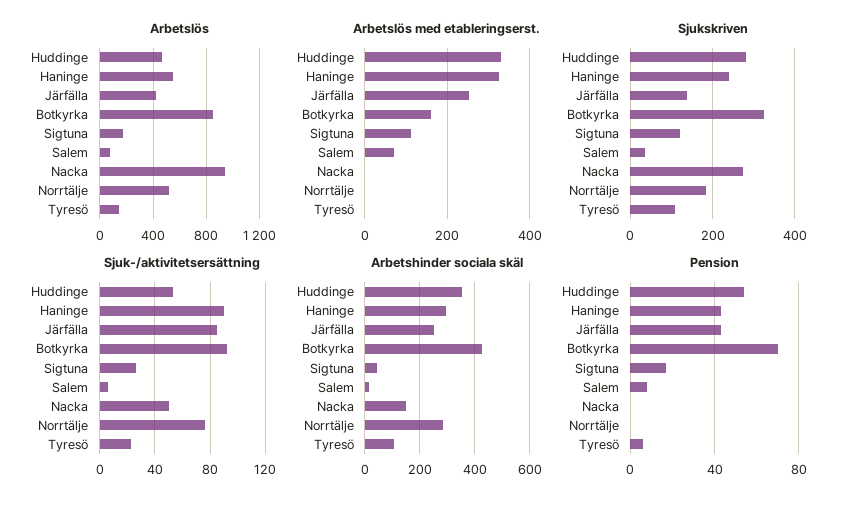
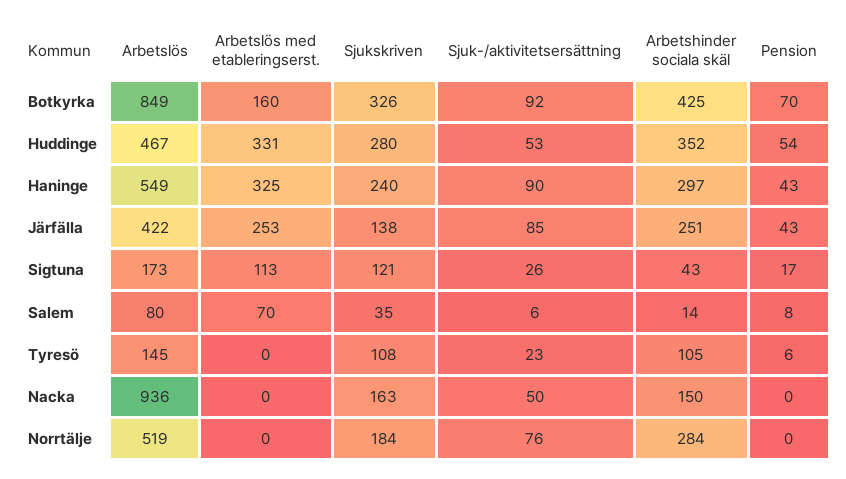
Sjukskriven, Nacka: 280 -> 163

